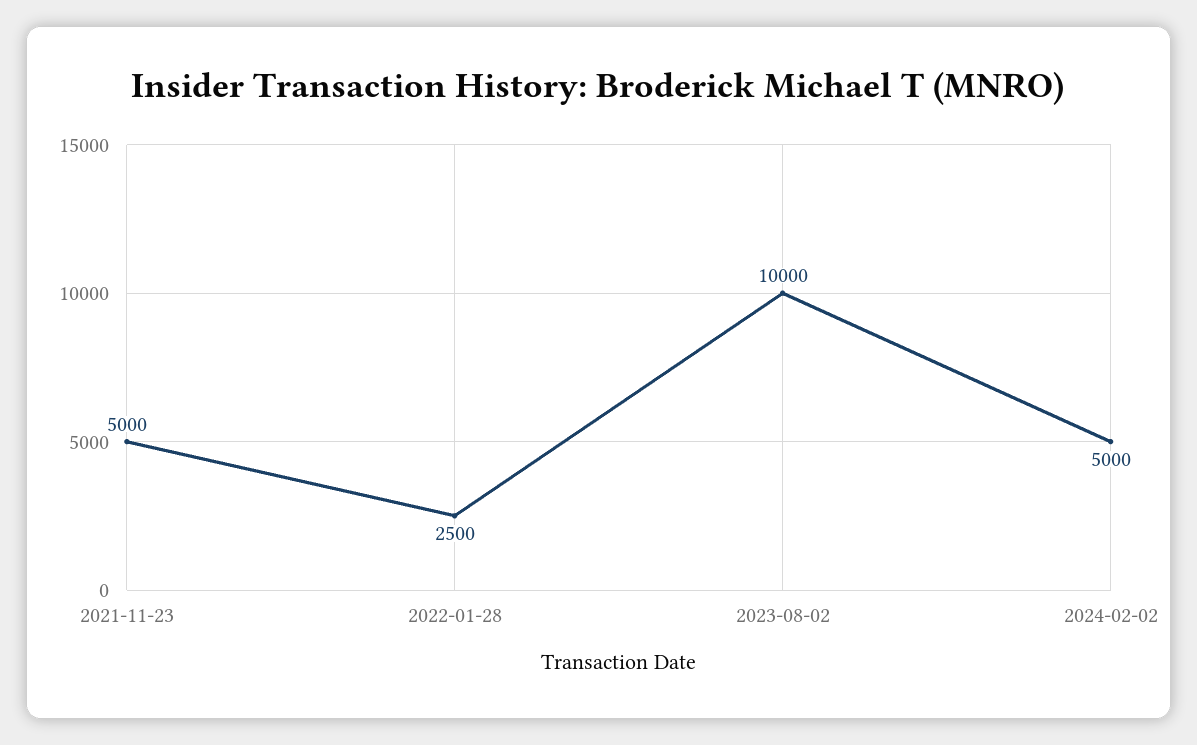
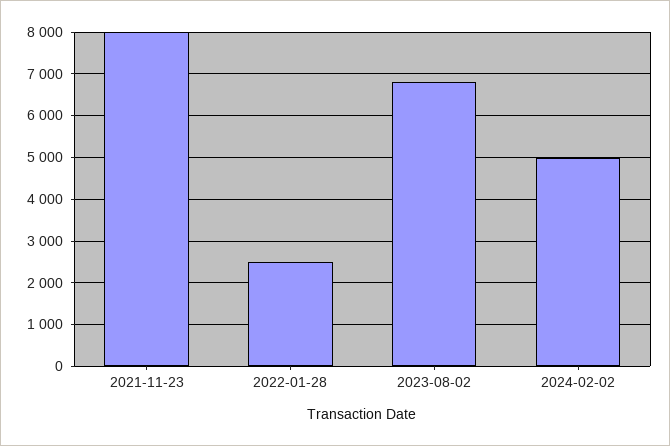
2021-11-23: 5000 -> 8000
2023-08-02: 10000 -> 6800

